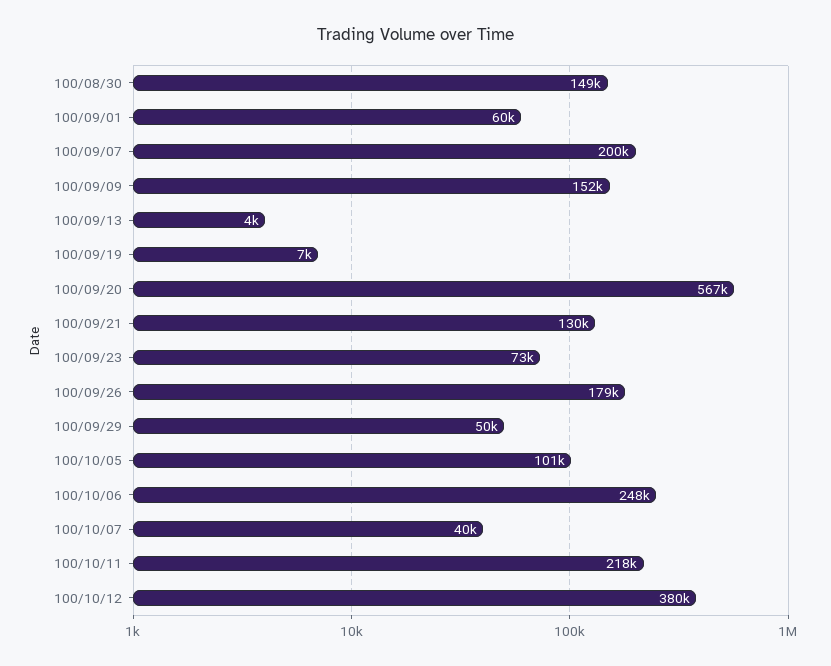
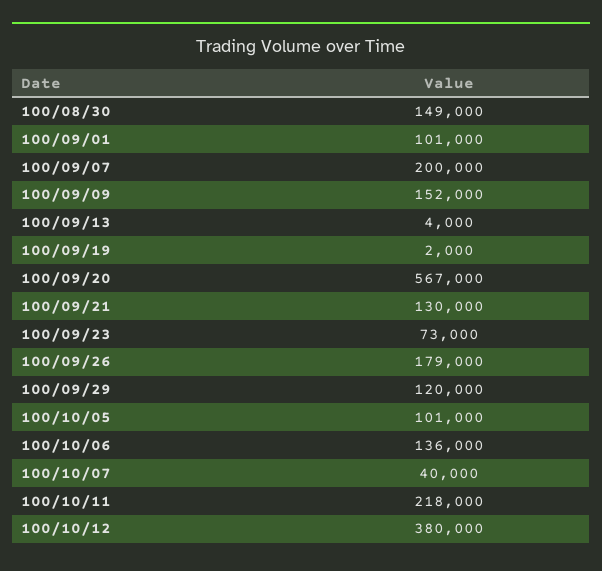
100/09/01: 60000 -> 101000
100/09/19: 7000 -> 2000
100/09/29: 50000 -> 120000
100/10/06: 248000 -> 136000

